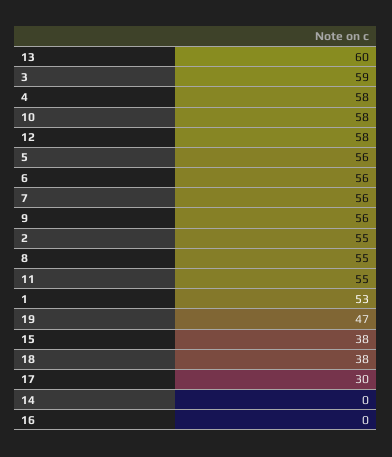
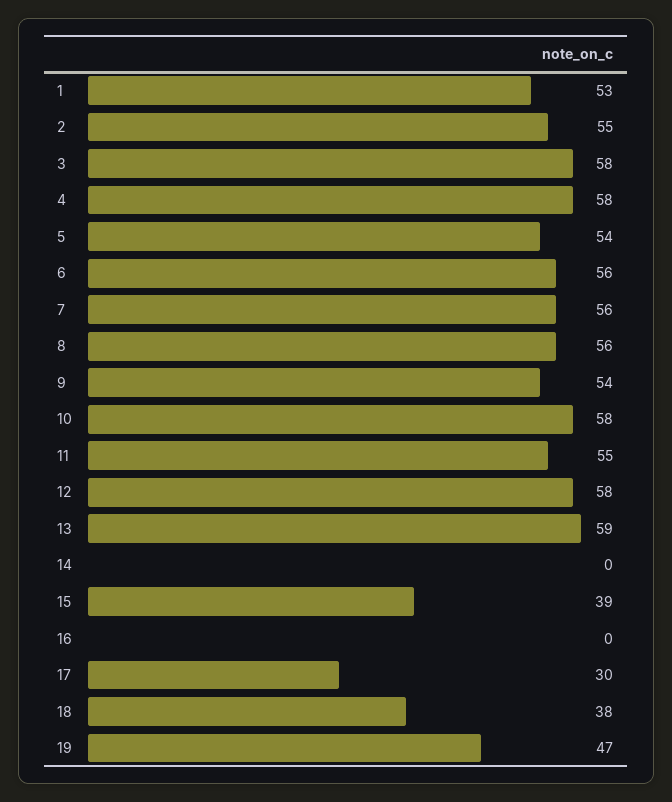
13: 60 -> 59
3: 59 -> 58
5: 56 -> 54
9: 56 -> 54
8: 55 -> 56
15: 38 -> 39

